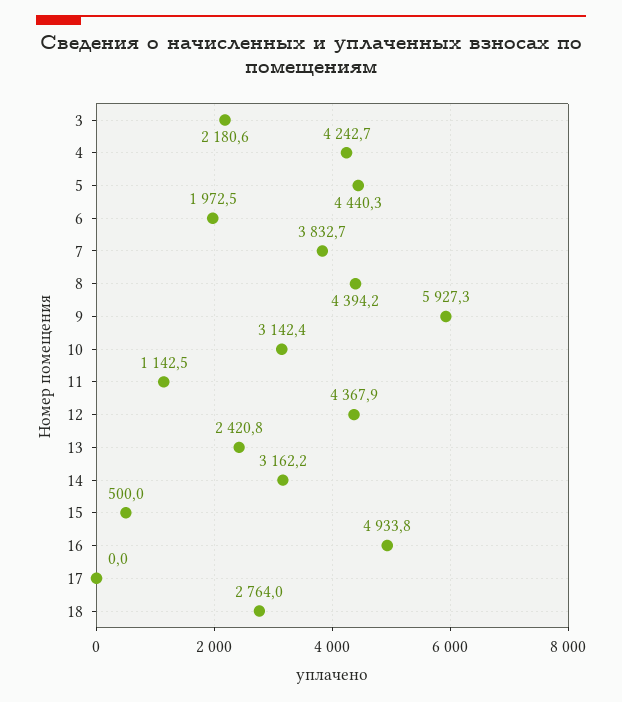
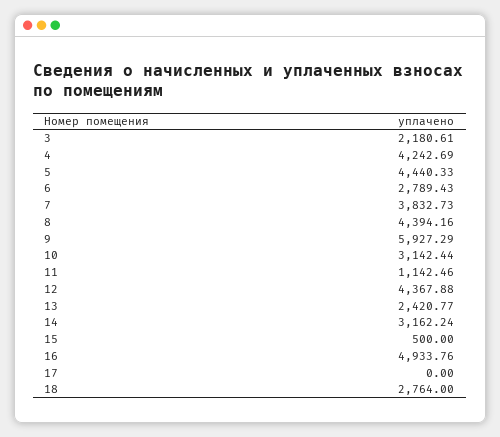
6: 1972.5 -> 2789.43

